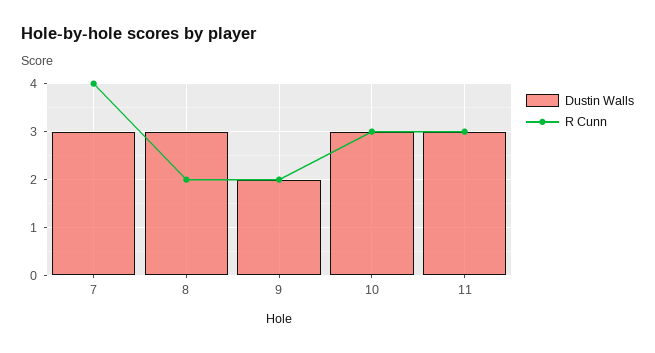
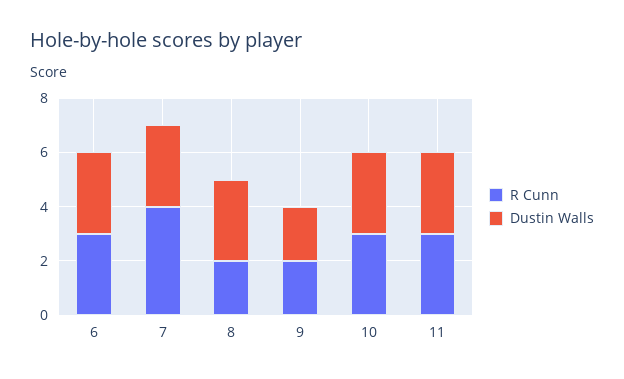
R Cunn, 6: none -> 3
Dustin Walls, 6: none -> 3

